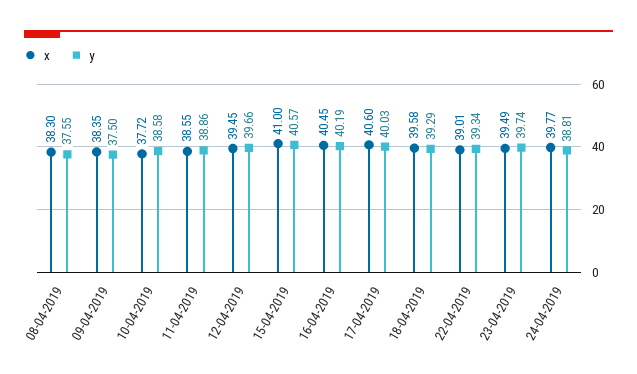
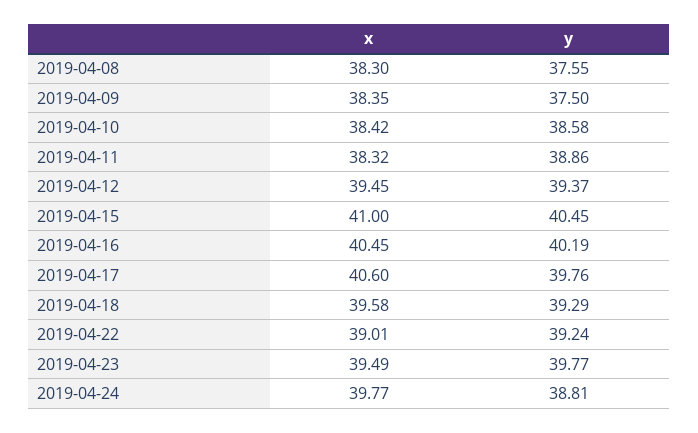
x, 10-04-2019: 37.72 -> 38.42
x, 11-04-2019: 38.55 -> 38.32
y, 12-04-2019: 39.66 -> 39.37
y, 15-04-2019: 40.57 -> 40.45
y, 17-04-2019: 40.03 -> 39.76
y, 22-04-2019: 39.34 -> 39.24
y, 23-04-2019: 39.74 -> 39.77

